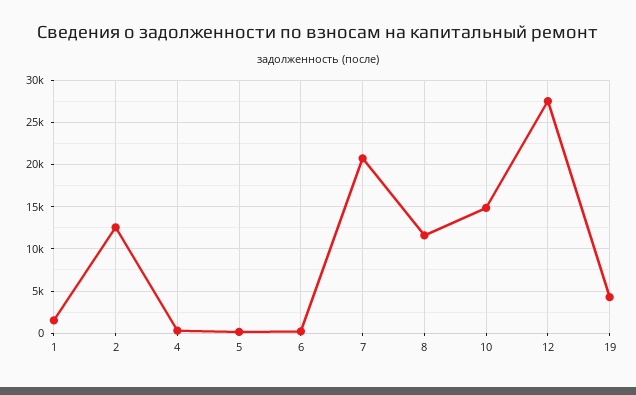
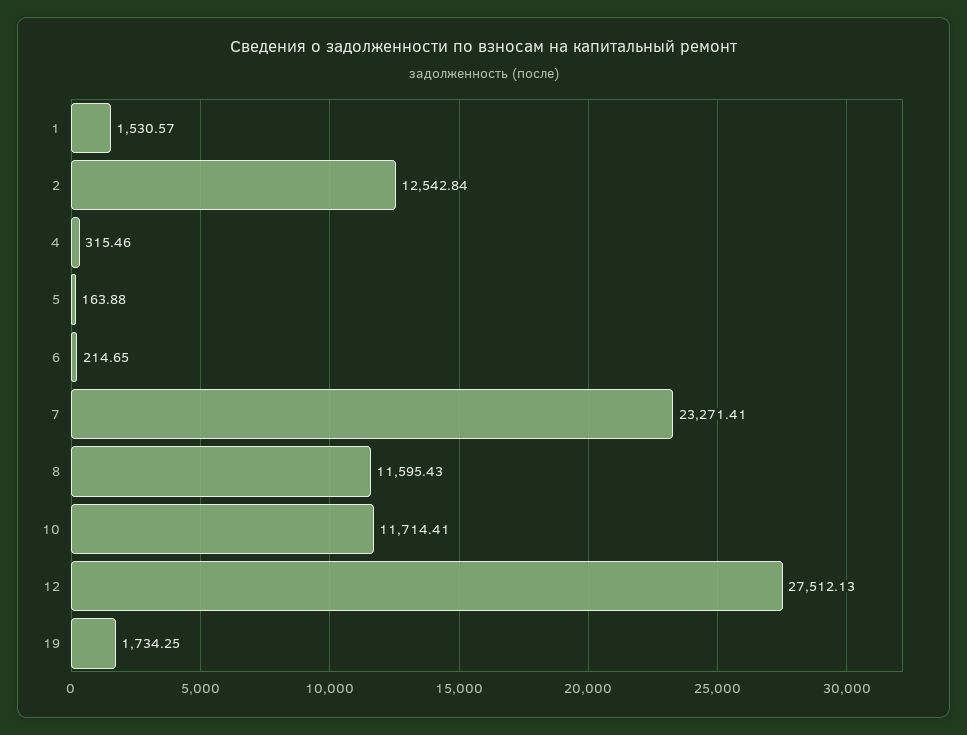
7: 21000 -> 23271.41
10: 15000 -> 11714.41
19: 4000 -> 1734.25

